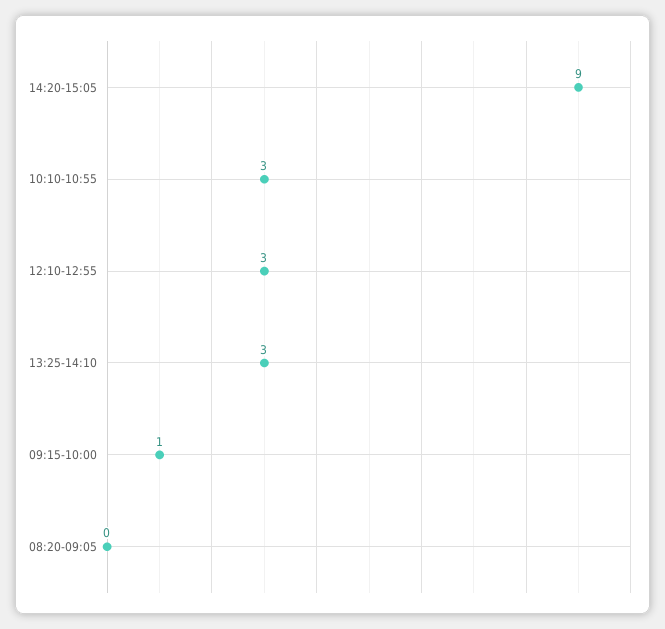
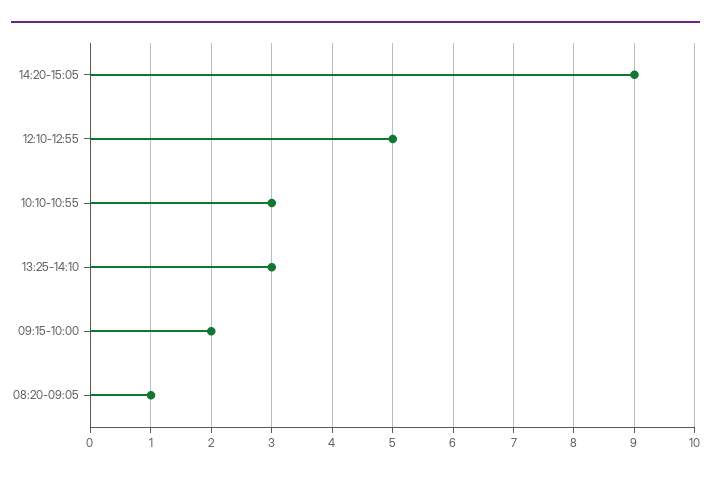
12:10-12:55: 3 -> 5
09:15-10:00: 1 -> 2
08:20-09:05: 0 -> 1

